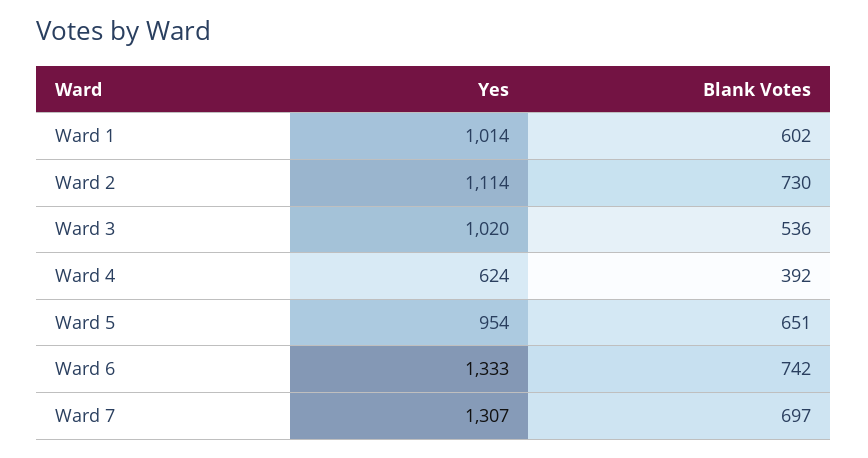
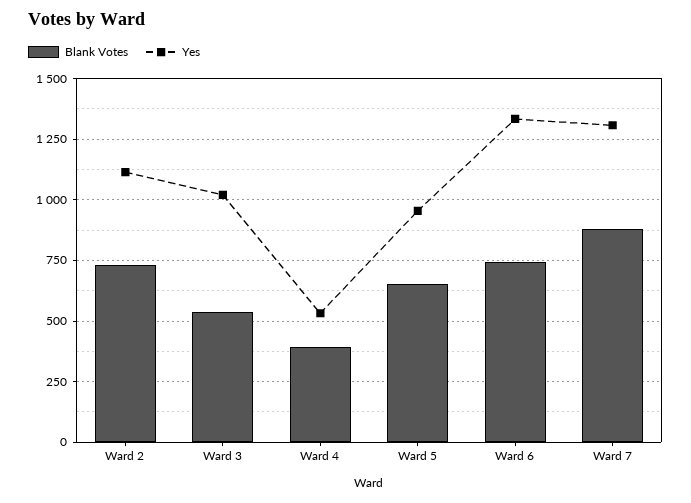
Yes, Ward 1: 1014 -> none
Blank Votes, Ward 1: 602 -> none
Yes, Ward 4: 624 -> 525
Blank Votes, Ward 7: 697 -> 875

